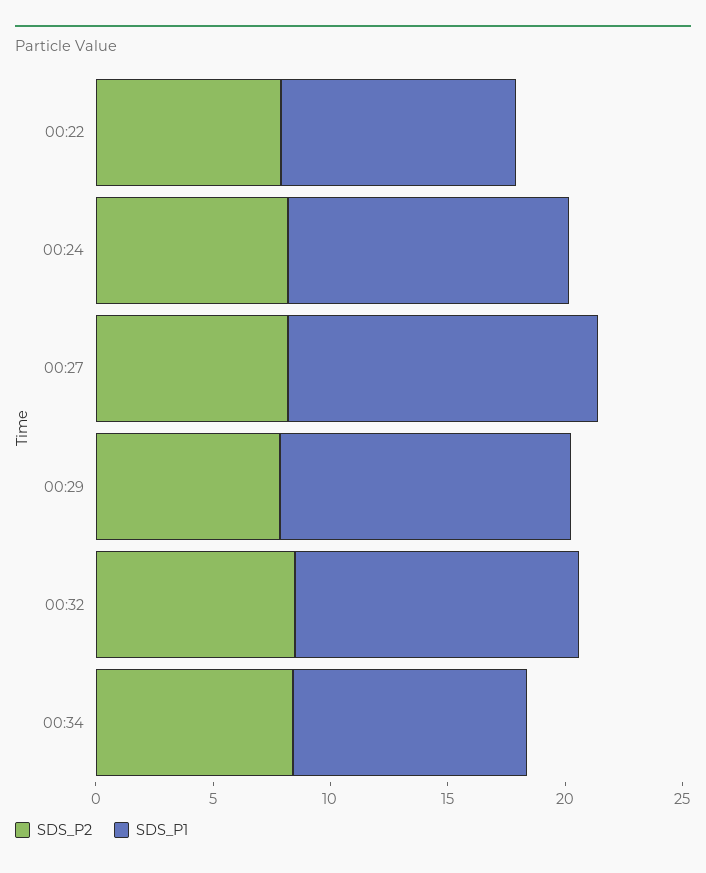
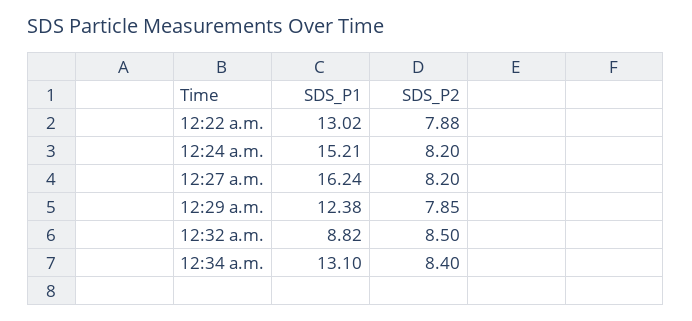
SDS_P1, 00:22: 10 -> 13.02
SDS_P1, 00:24: 12 -> 15.21
SDS_P1, 00:27: 13 -> 16.24
SDS_P1, 00:32: 12 -> 8.82
SDS_P1, 00:34: 10 -> 13.1

